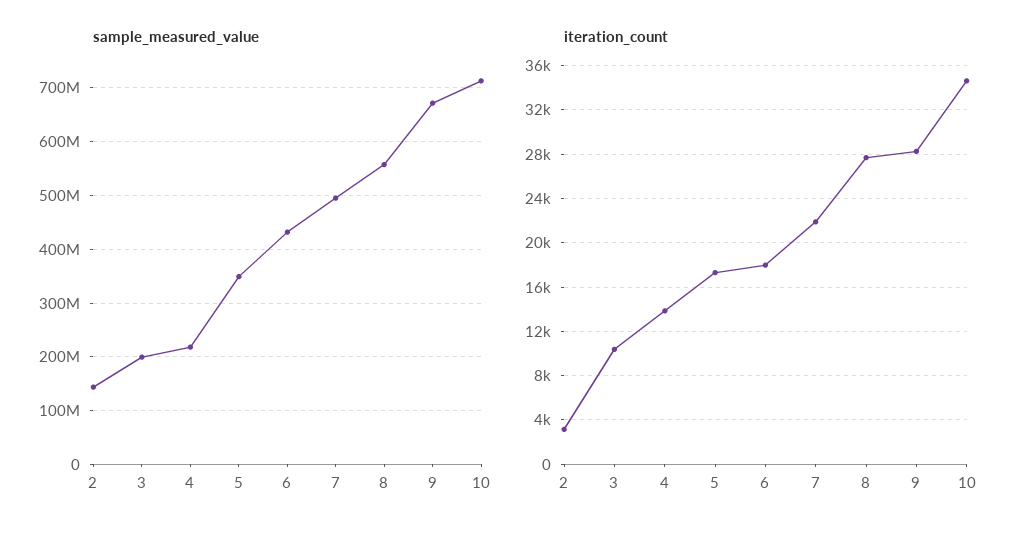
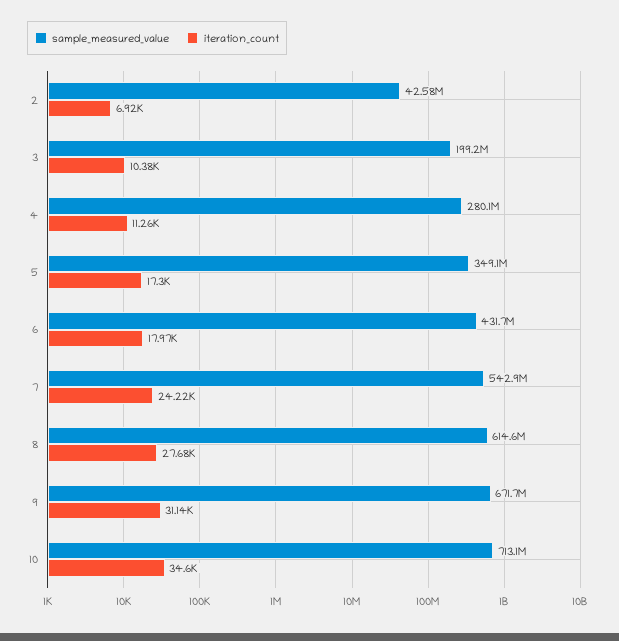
sample_measured_value, 2: 140000000 -> 42580000
sample_measured_value, 4: 220000000 -> 280100000
sample_measured_value, 7: 500000000 -> 542900000
sample_measured_value, 8: 560000000 -> 614600000
iteration_count, 2: 3000 -> 6920
iteration_count, 4: 14000 -> 11260
iteration_count, 7: 22000 -> 24220
iteration_count, 9: 28000 -> 31140

